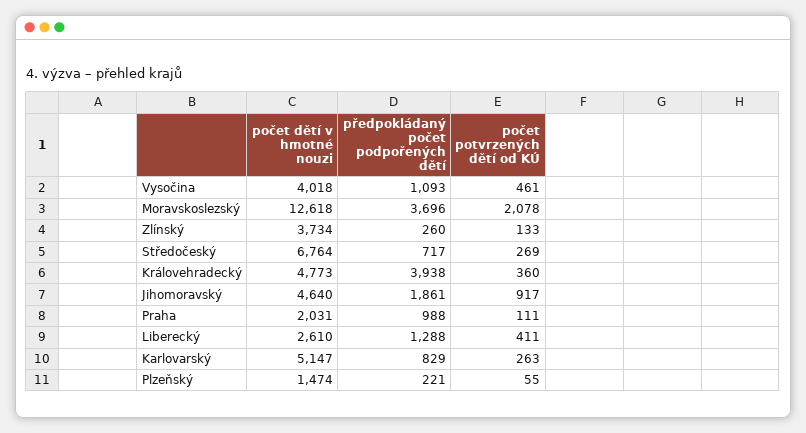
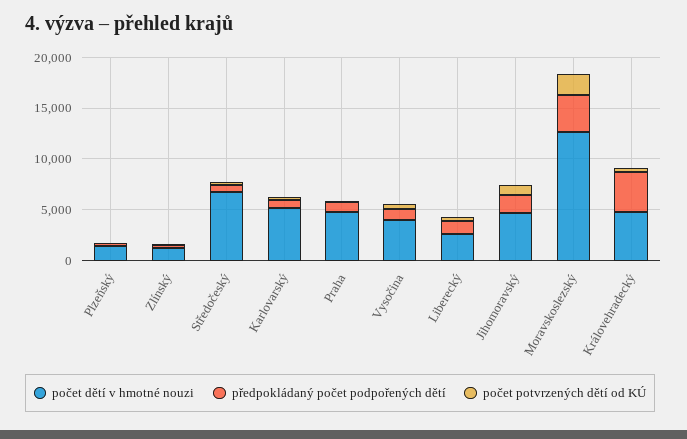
počet dětí v hmotné nouzi, Zlínský: 3734 -> 1000
počet dětí v hmotné nouzi, Praha: 2031 -> 5000

